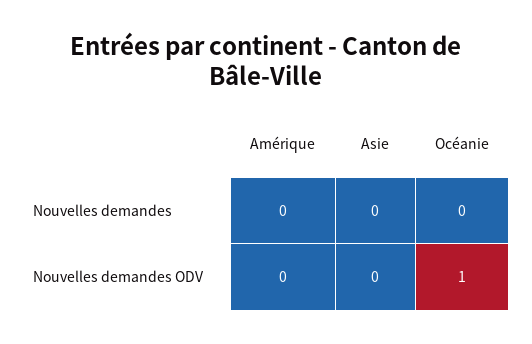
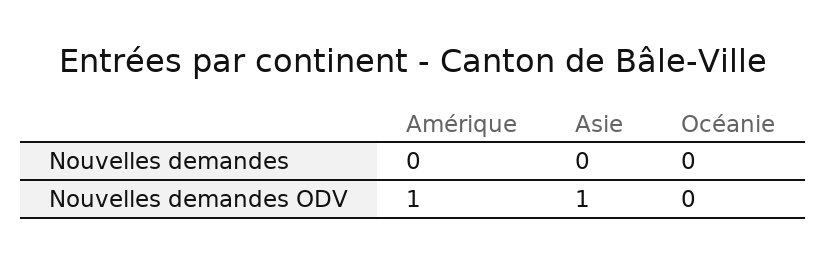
Amérique, Nouvelles demandes ODV: 0 -> 1
Asie, Nouvelles demandes ODV: 0 -> 1
Océanie, Nouvelles demandes ODV: 1 -> 0

